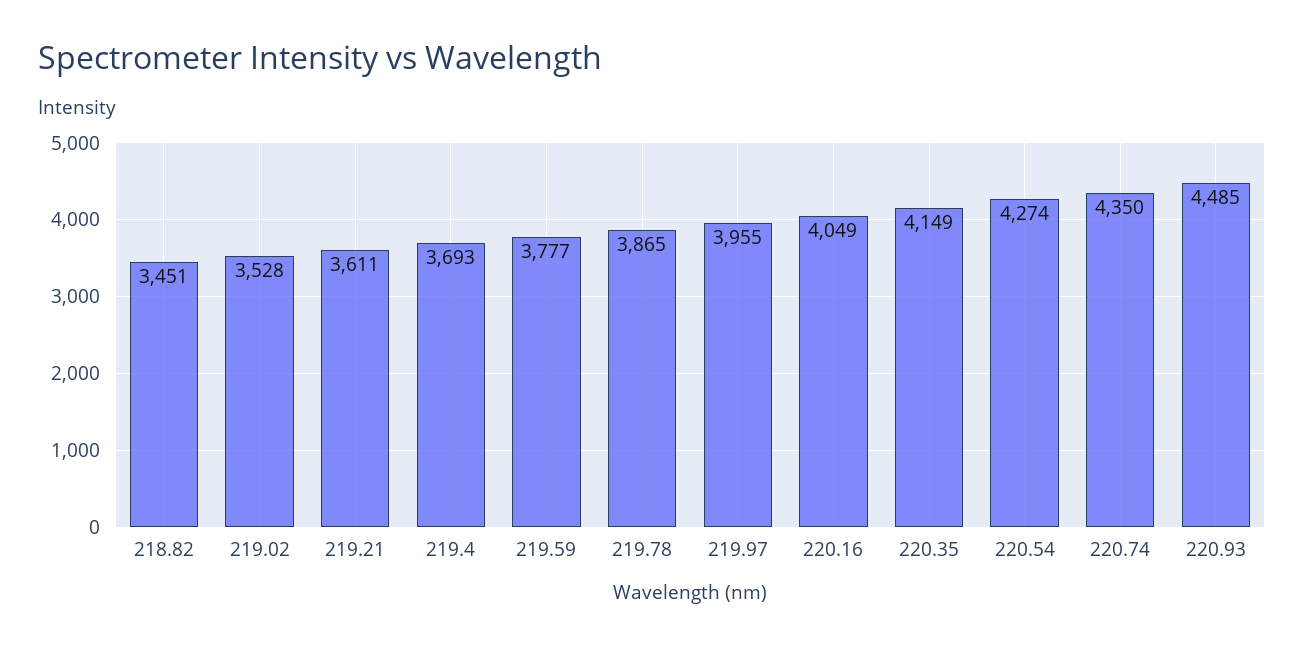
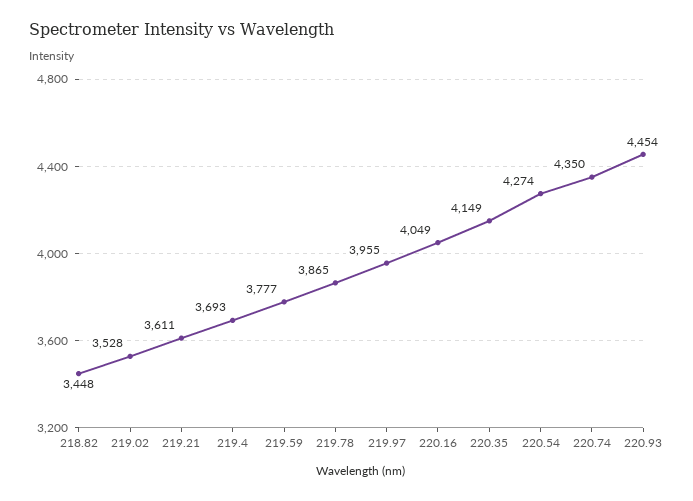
218.82: 3451 -> 3448
220.93: 4485 -> 4454

